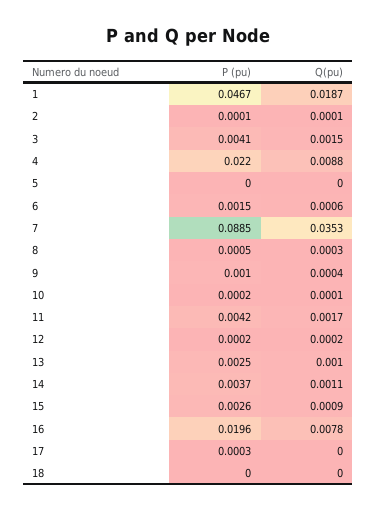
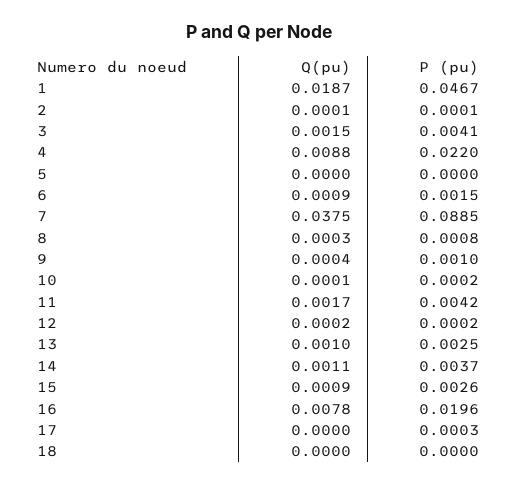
Q(pu), 6: 0.0006 -> 0.0009
Q(pu), 7: 0.0353 -> 0.0375
P (pu), 8: 0.0005 -> 0.0008

